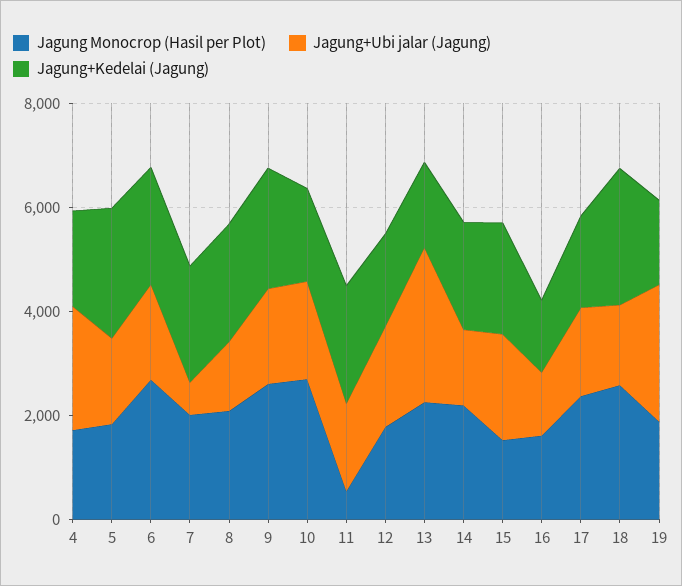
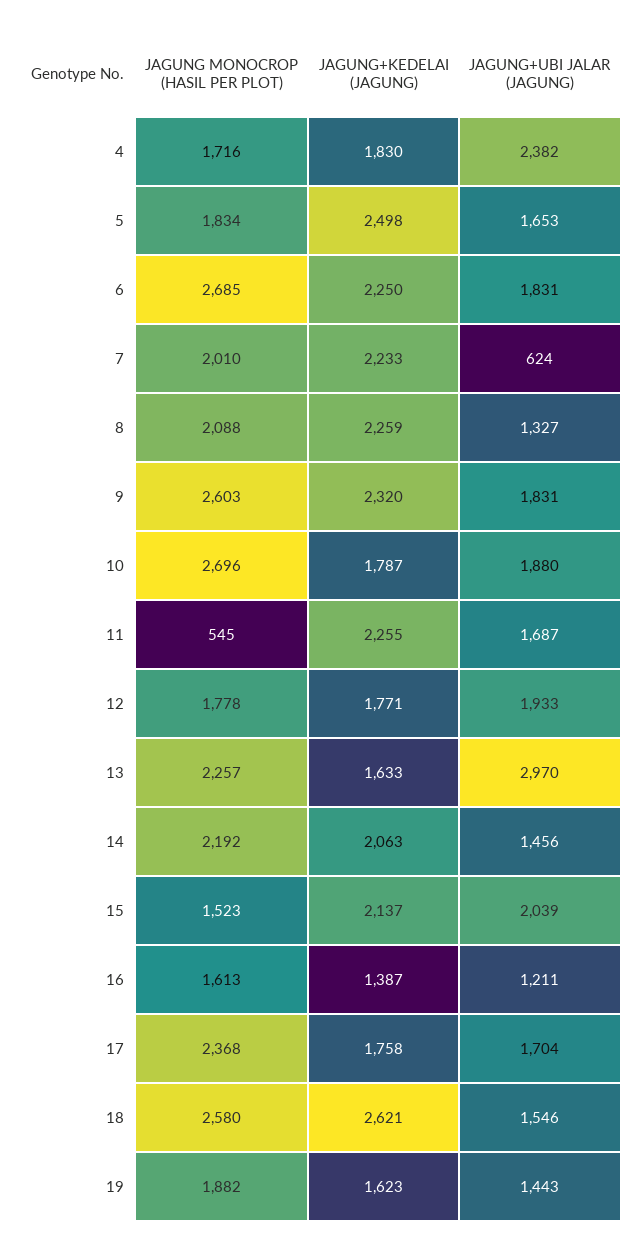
Jagung+Ubi jalar (Jagung), 19: 2500 -> 1443

